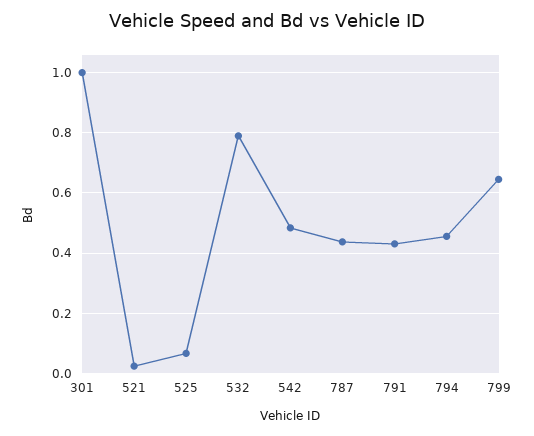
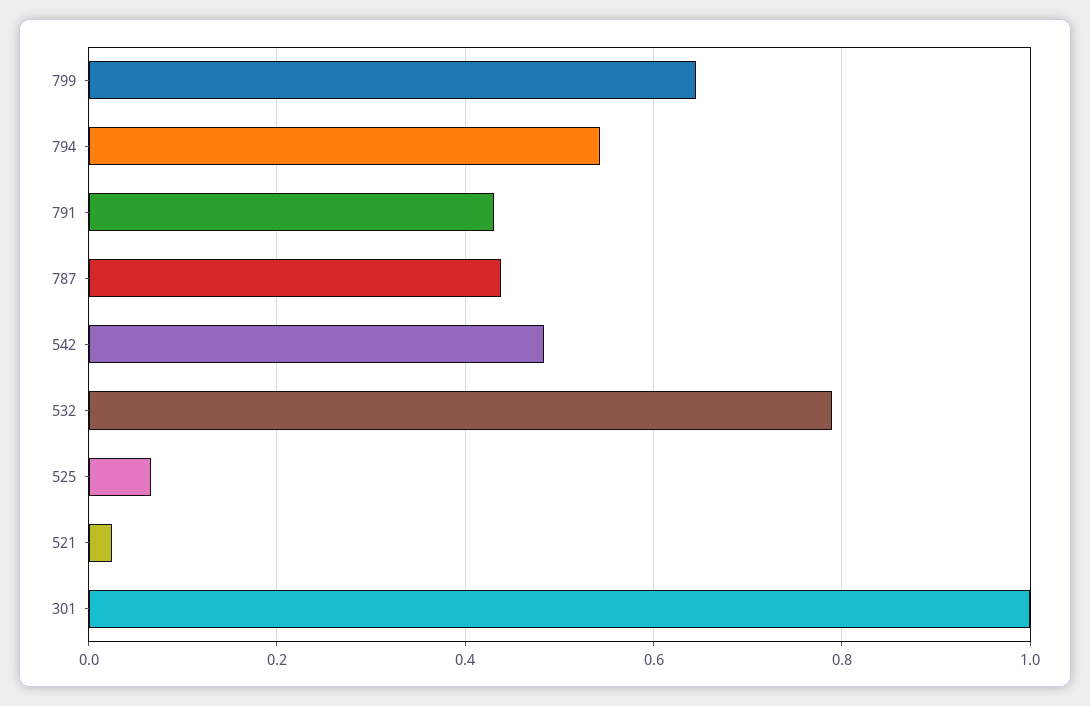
794: 0.46 -> 0.54

